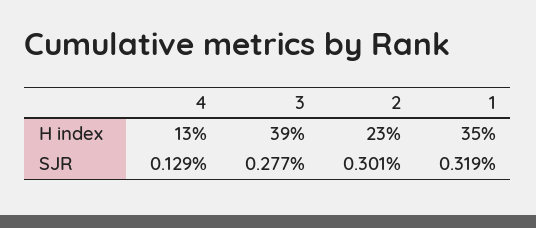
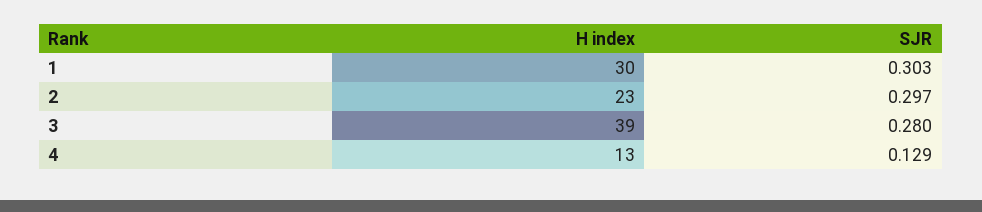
1, H index: 35 -> 30
3, SJR: 0.277 -> 0.28
2, SJR: 0.301 -> 0.297
1, SJR: 0.319 -> 0.303

